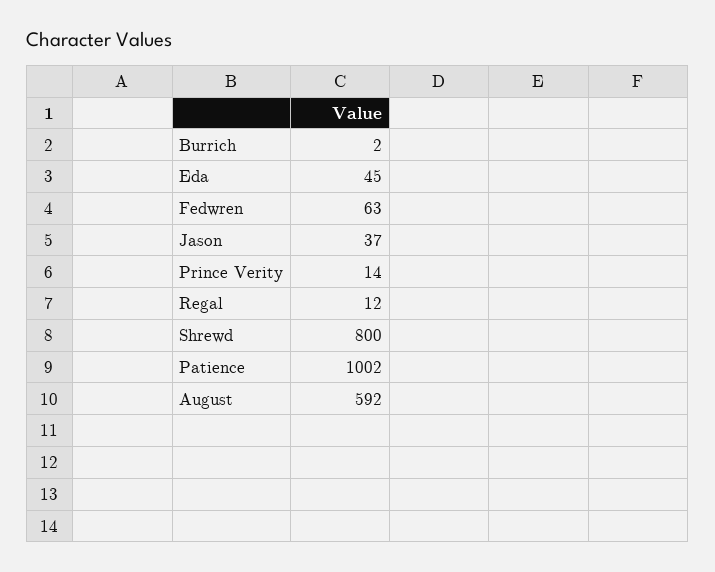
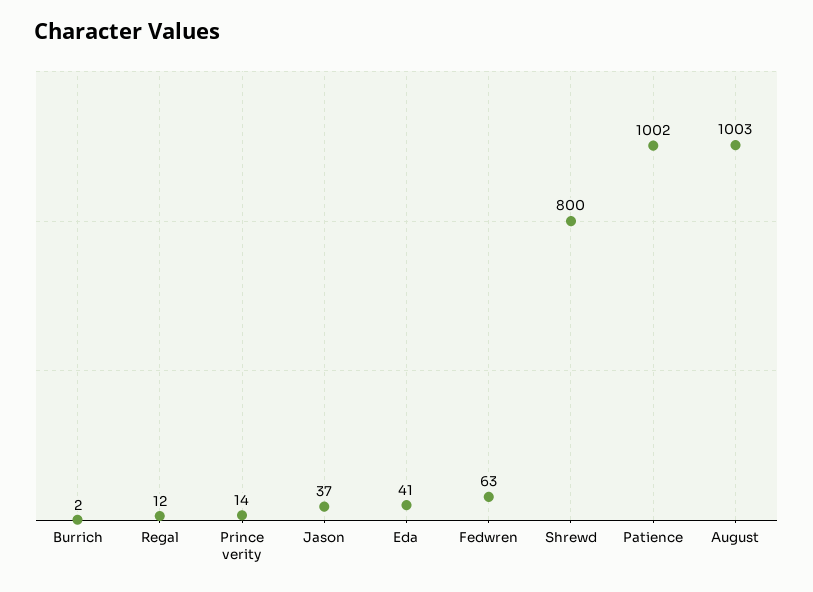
Eda: 45 -> 41
August: 592 -> 1003

